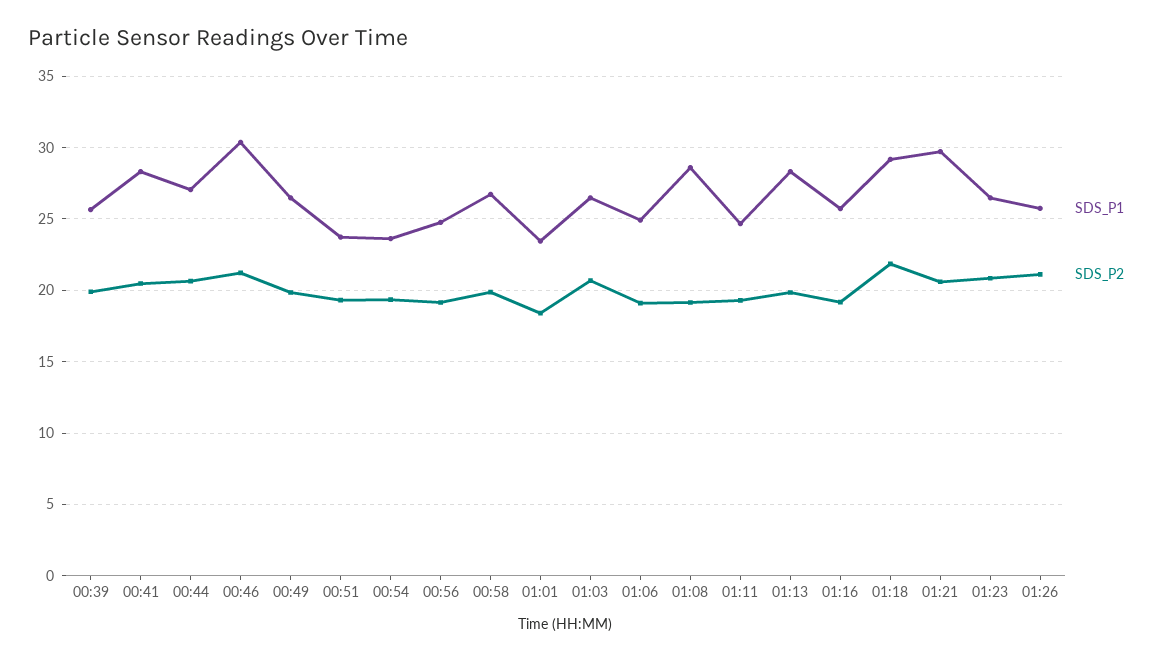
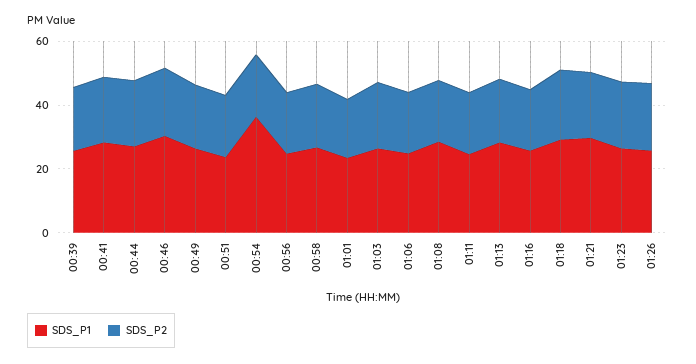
SDS_P1, 00:54: 23.5 -> 35

